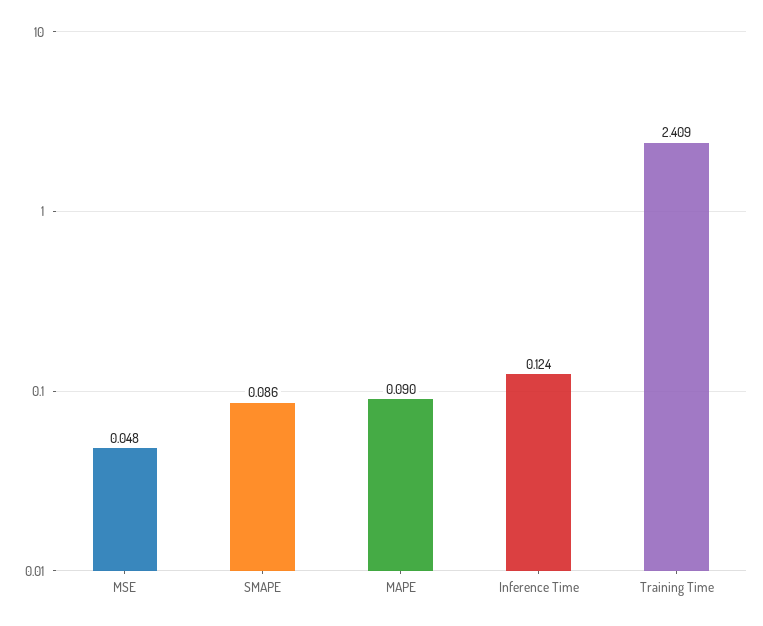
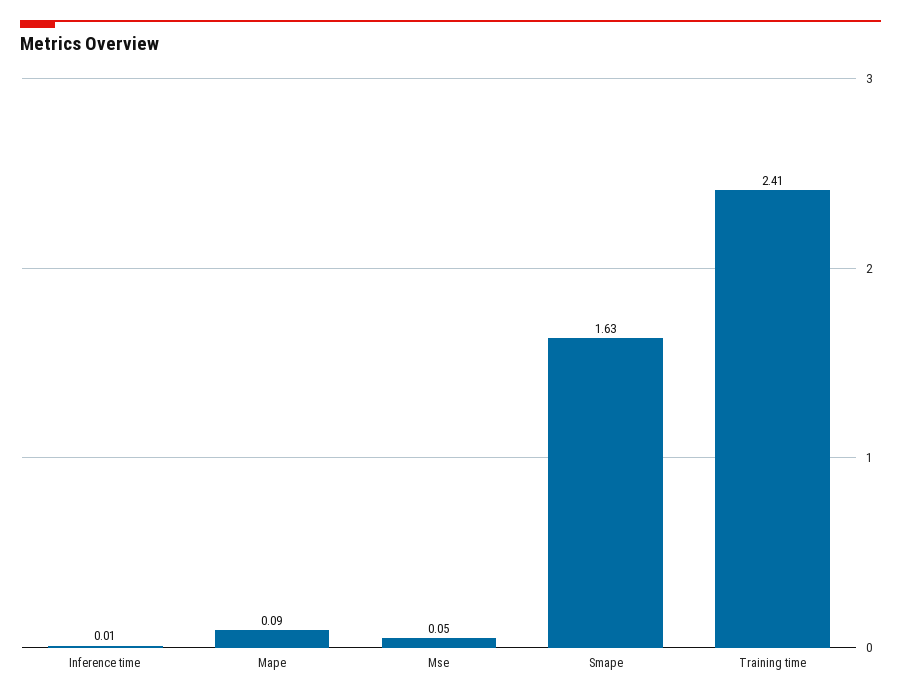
SMAPE: 0.086 -> 1.63
Inference Time: 0.124 -> 0.01

